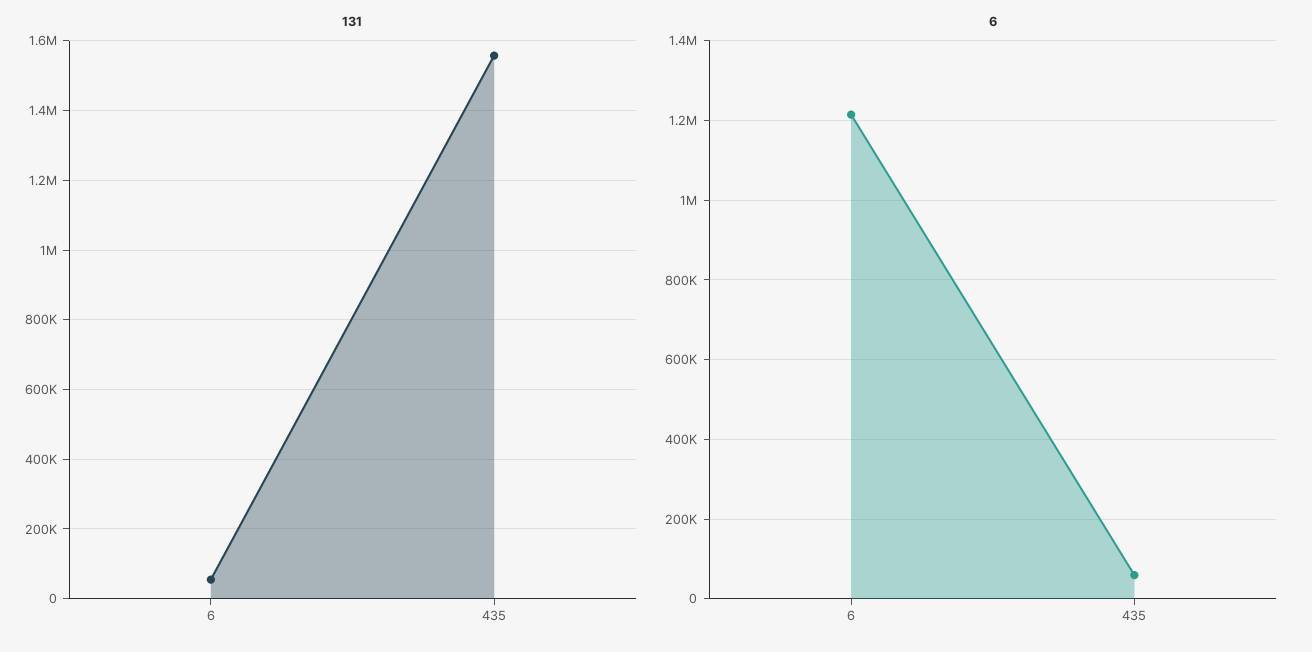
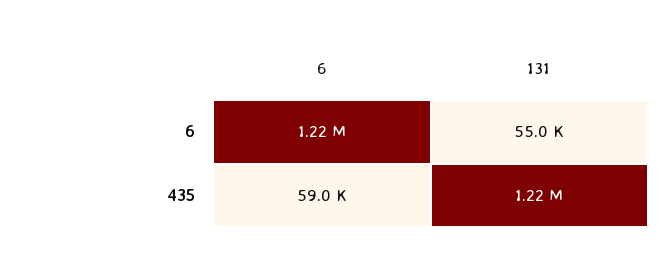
131, 435: 1560000 -> 1220000

